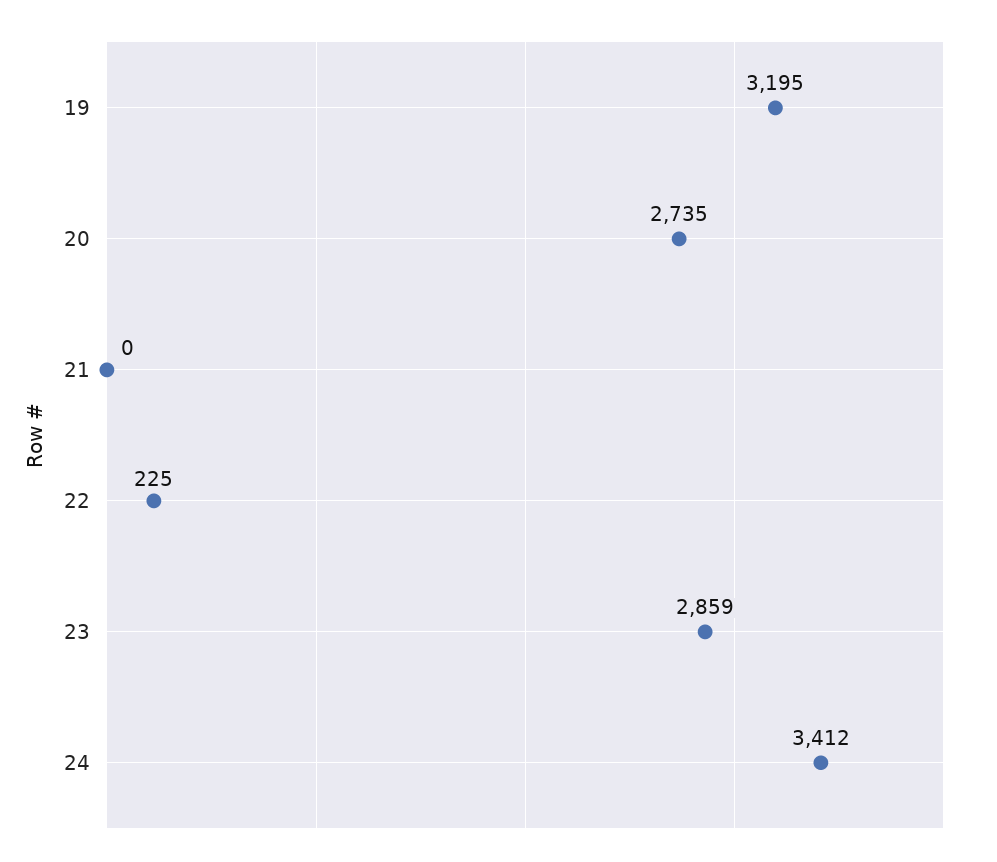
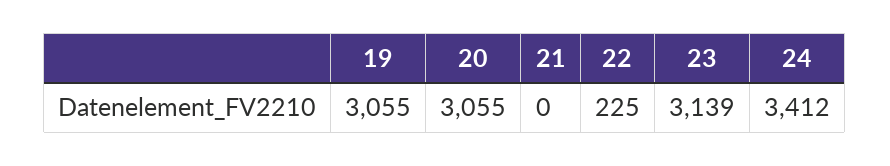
19: 3195 -> 3055
20: 2735 -> 3055
23: 2859 -> 3139

